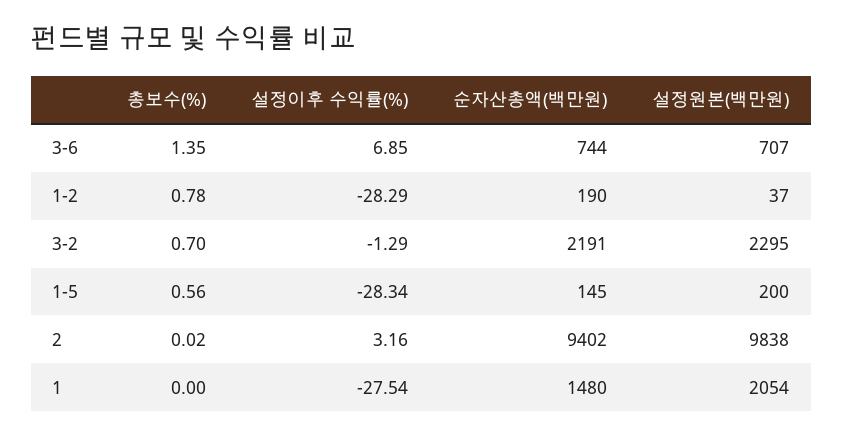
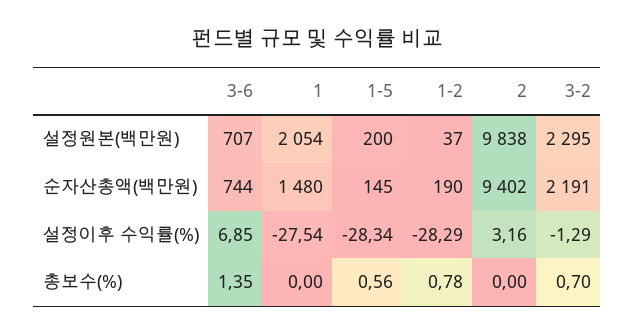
총보수(%), 2: 0.02 -> 0

